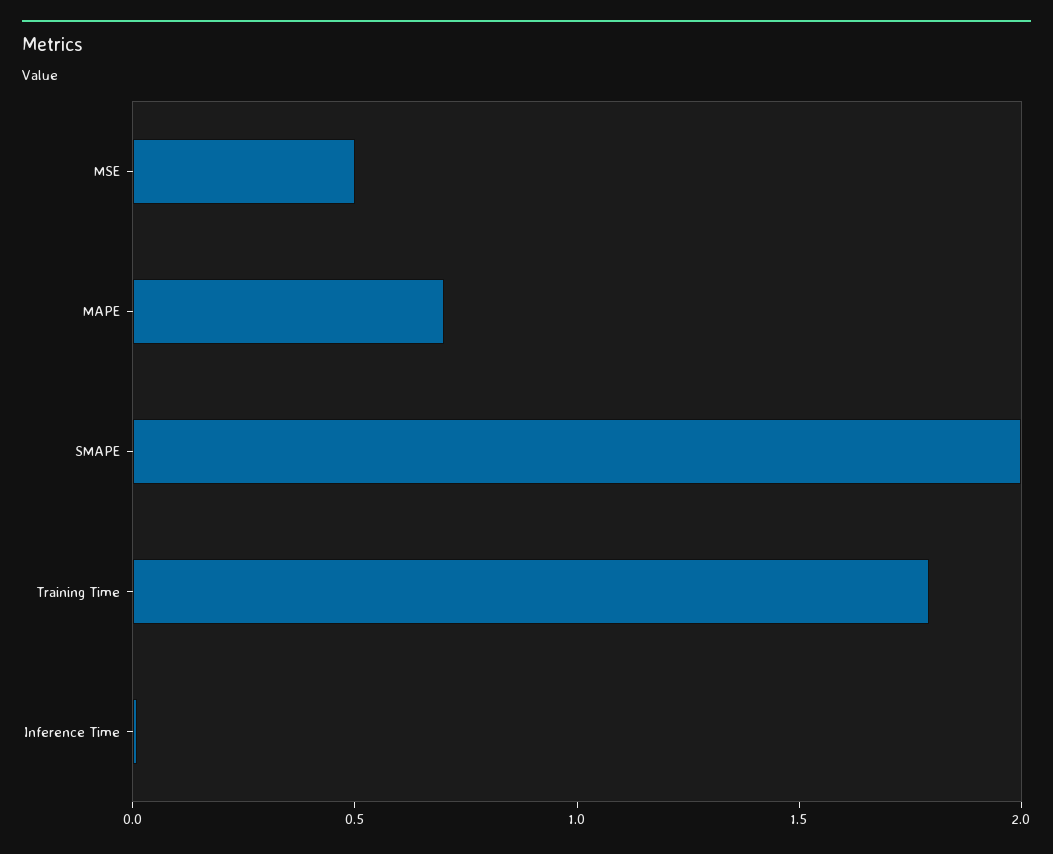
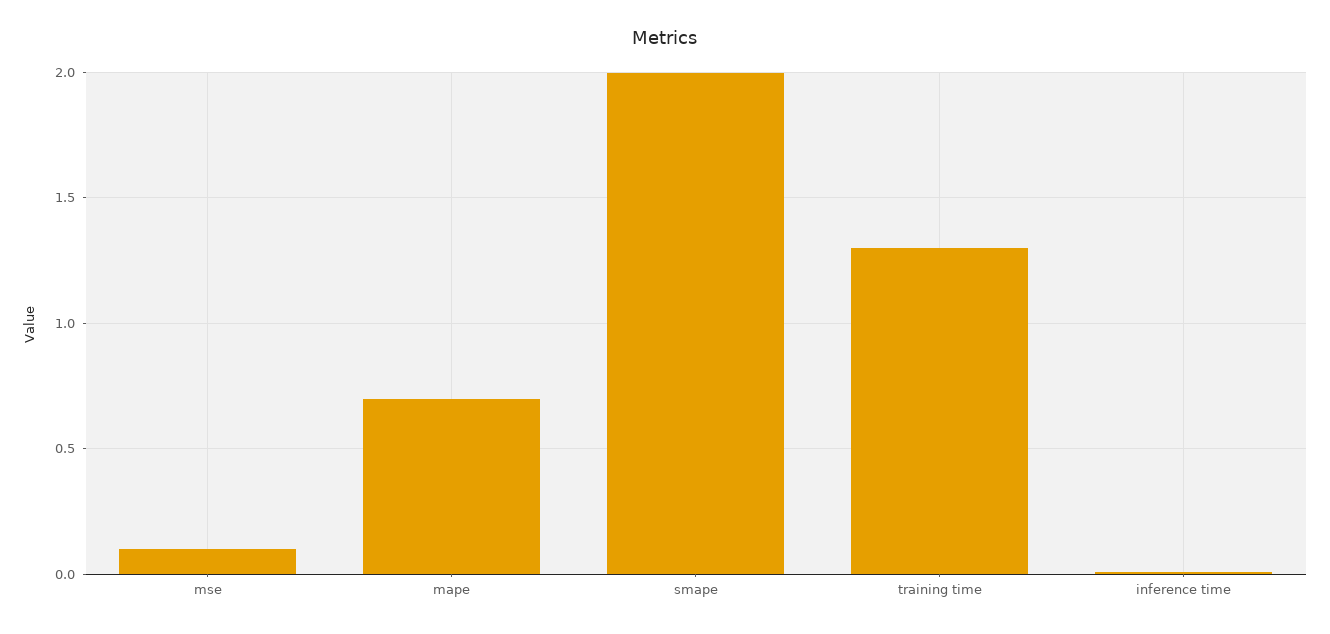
MSE: 0.5 -> 0.1
Training Time: 1.8 -> 1.3

